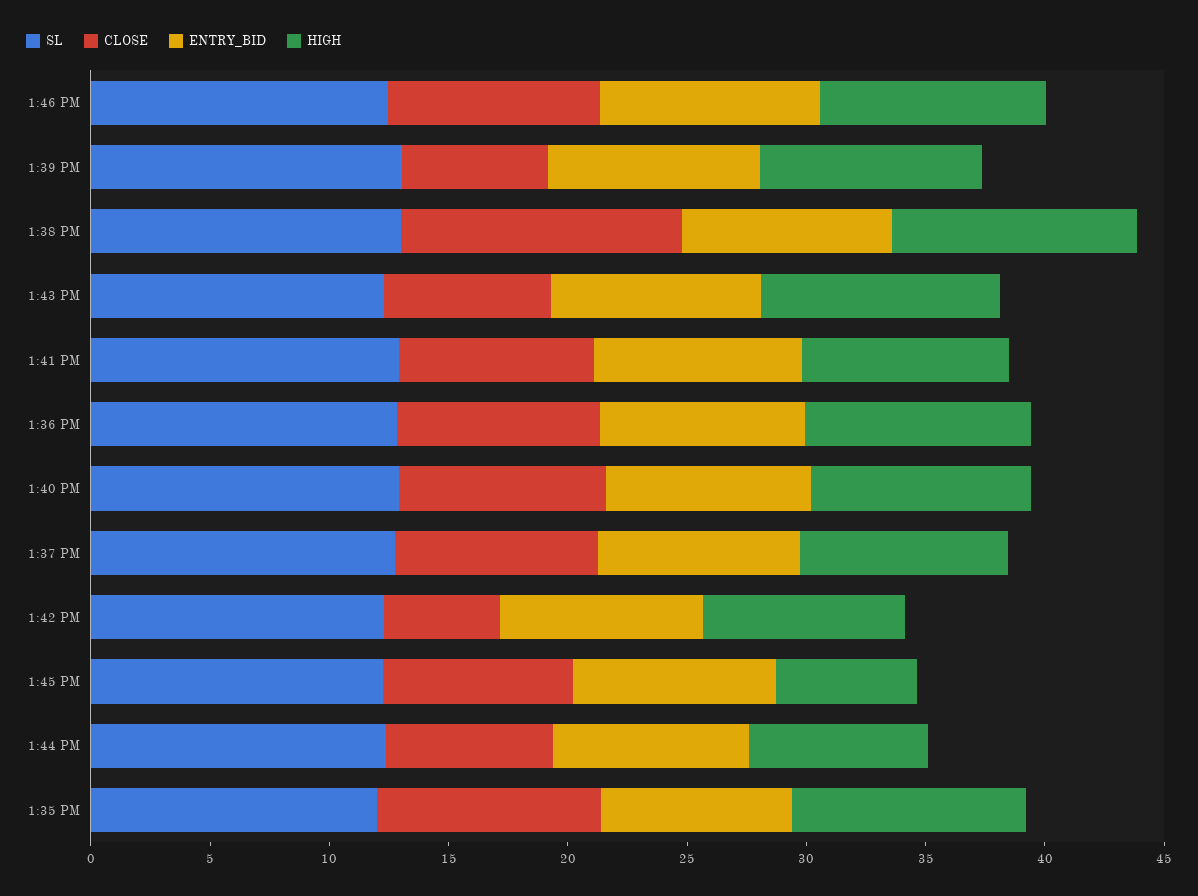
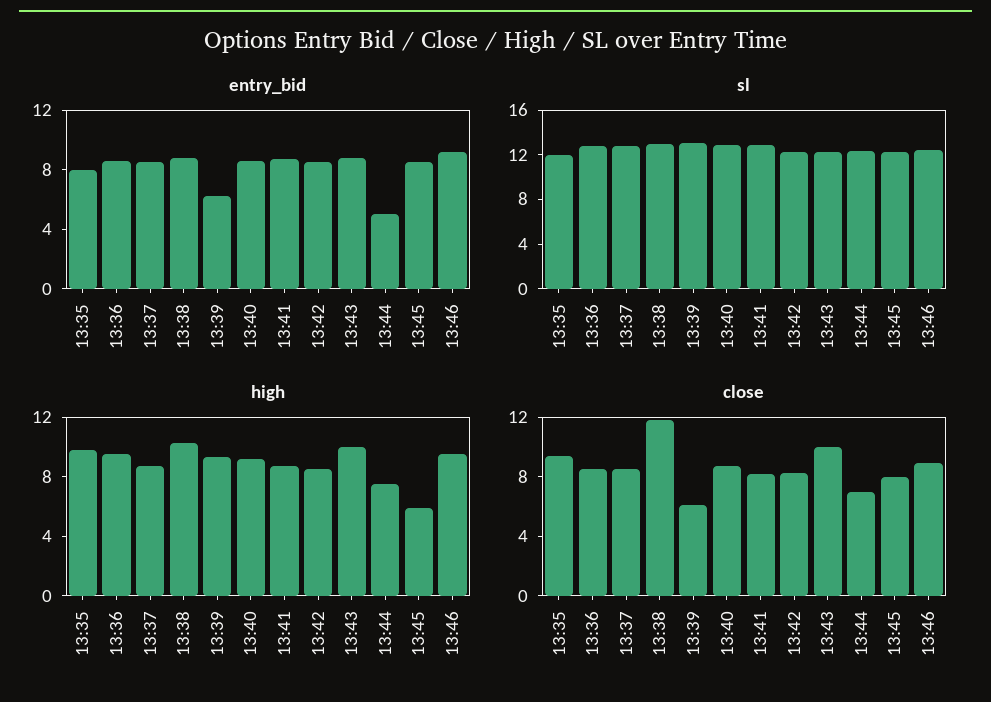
ENTRY_BID, 1:39 PM: 9 -> 6
CLOSE, 1:43 PM: 7 -> 10
CLOSE, 1:42 PM: 5 -> 8
ENTRY_BID, 1:44 PM: 8 -> 5

